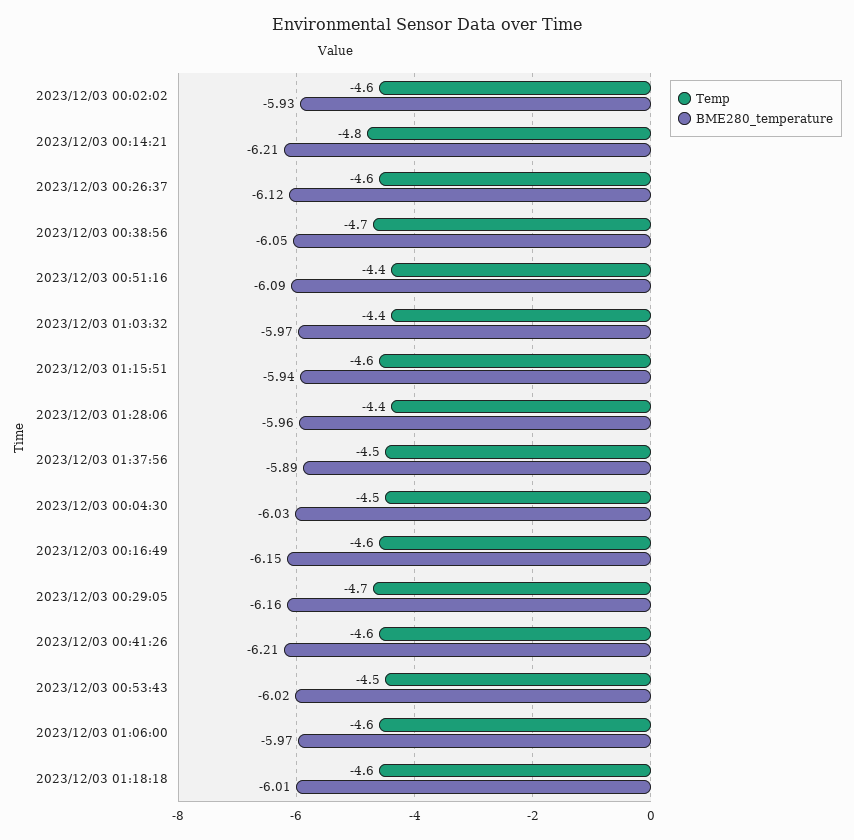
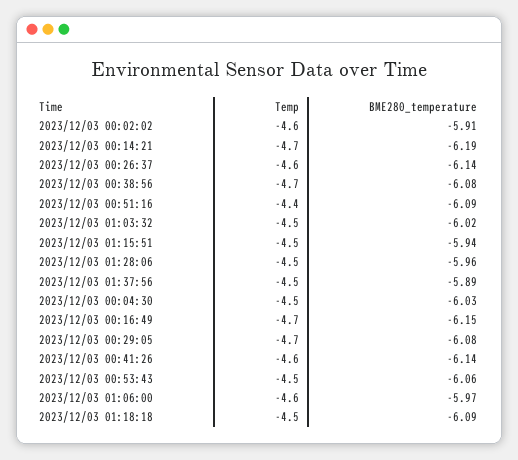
BME280_temperature, 2023/12/03 00:02:02: -5.93 -> -5.91
Temp, 2023/12/03 00:14:21: -4.8 -> -4.7
BME280_temperature, 2023/12/03 00:14:21: -6.21 -> -6.19
BME280_temperature, 2023/12/03 00:26:37: -6.12 -> -6.14
BME280_temperature, 2023/12/03 00:38:56: -6.05 -> -6.08
Temp, 2023/12/03 01:03:32: -4.4 -> -4.5
BME280_temperature, 2023/12/03 01:03:32: -5.97 -> -6.02
Temp, 2023/12/03 01:15:51: -4.6 -> -4.5
Temp, 2023/12/03 01:28:06: -4.4 -> -4.5
Temp, 2023/12/03 00:16:49: -4.6 -> -4.7
BME280_temperature, 2023/12/03 00:29:05: -6.16 -> -6.08
BME280_temperature, 2023/12/03 00:41:26: -6.21 -> -6.14
BME280_temperature, 2023/12/03 00:53:43: -6.02 -> -6.06
Temp, 2023/12/03 01:18:18: -4.6 -> -4.5
BME280_temperature, 2023/12/03 01:18:18: -6.01 -> -6.09

